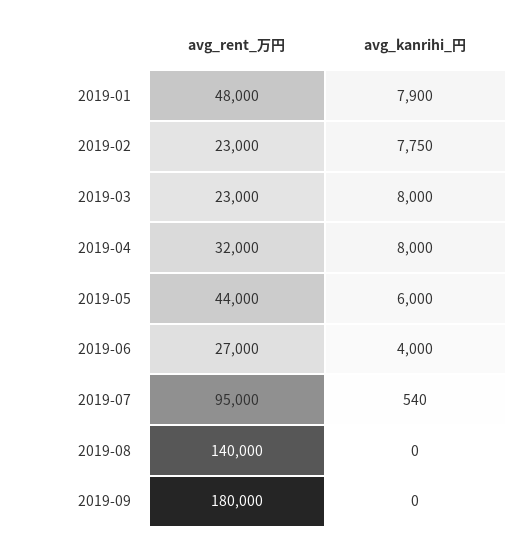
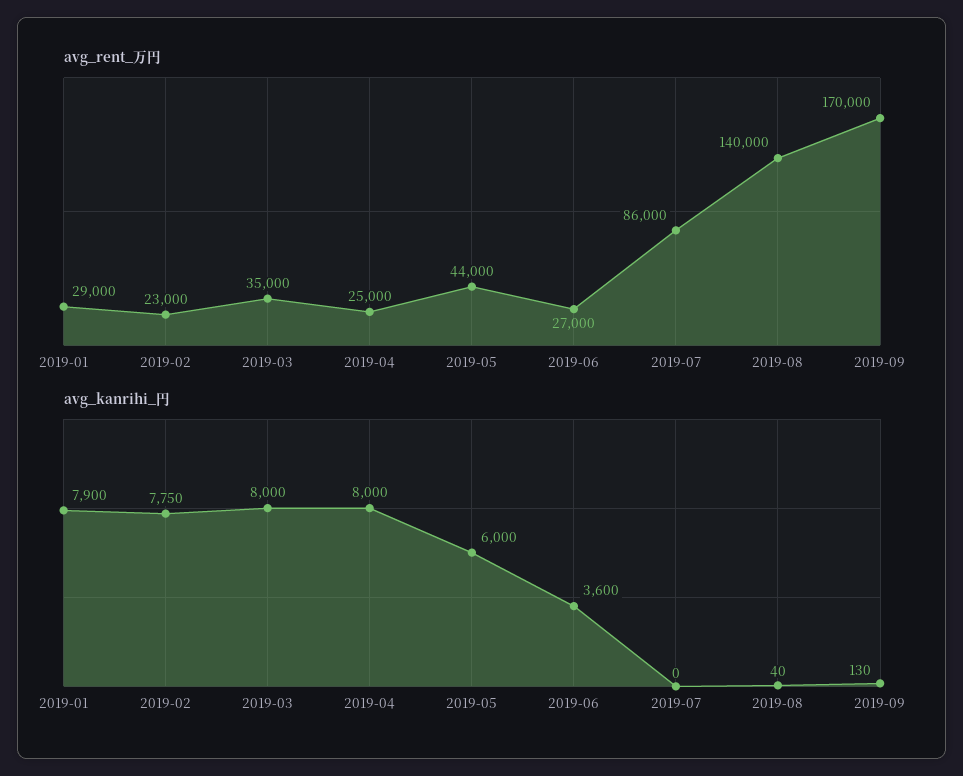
avg_rent_万円, 2019-01: 48000 -> 29000
avg_rent_万円, 2019-03: 23000 -> 35000
avg_rent_万円, 2019-04: 32000 -> 25000
avg_kanrihi_円, 2019-06: 4000 -> 3600
avg_rent_万円, 2019-07: 95000 -> 86000
avg_kanrihi_円, 2019-07: 540 -> 0
avg_kanrihi_円, 2019-08: 0 -> 40
avg_rent_万円, 2019-09: 180000 -> 170000
avg_kanrihi_円, 2019-09: 0 -> 130

